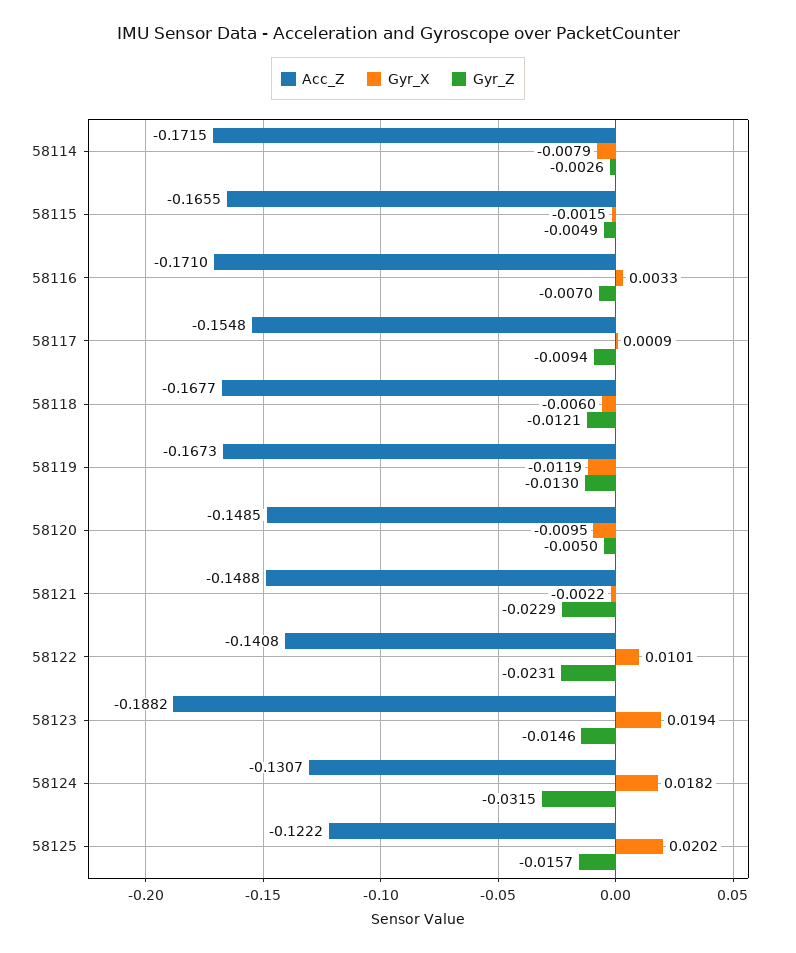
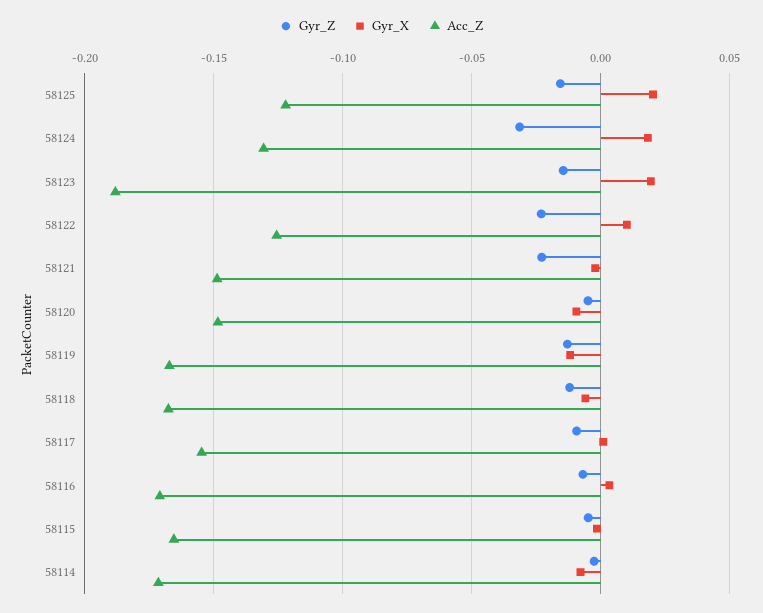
Acc_Z, 58122: -0.1408 -> -0.125

